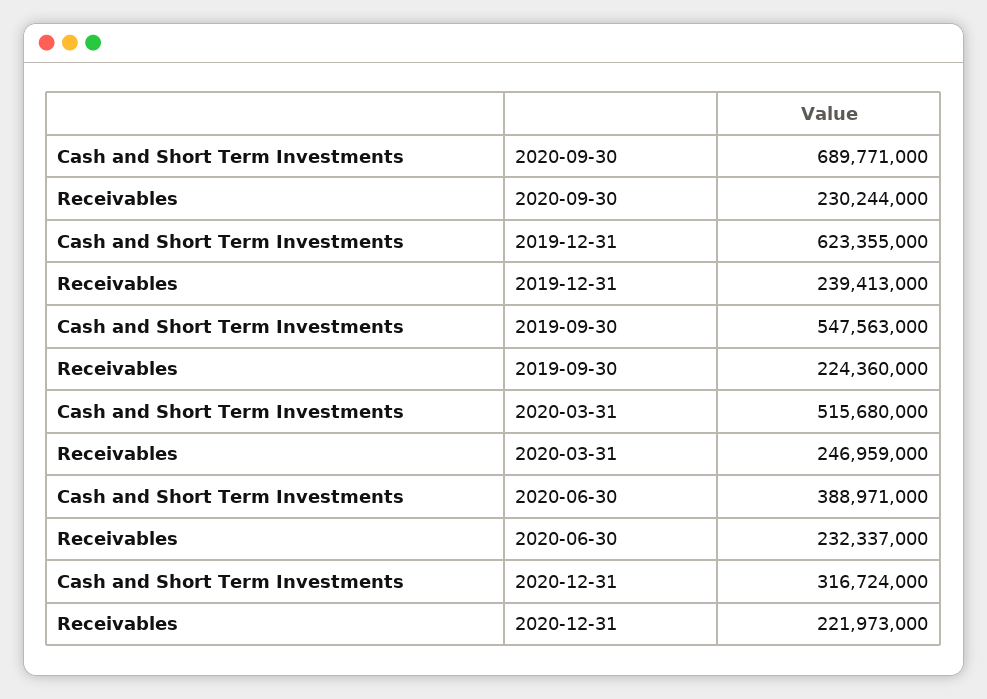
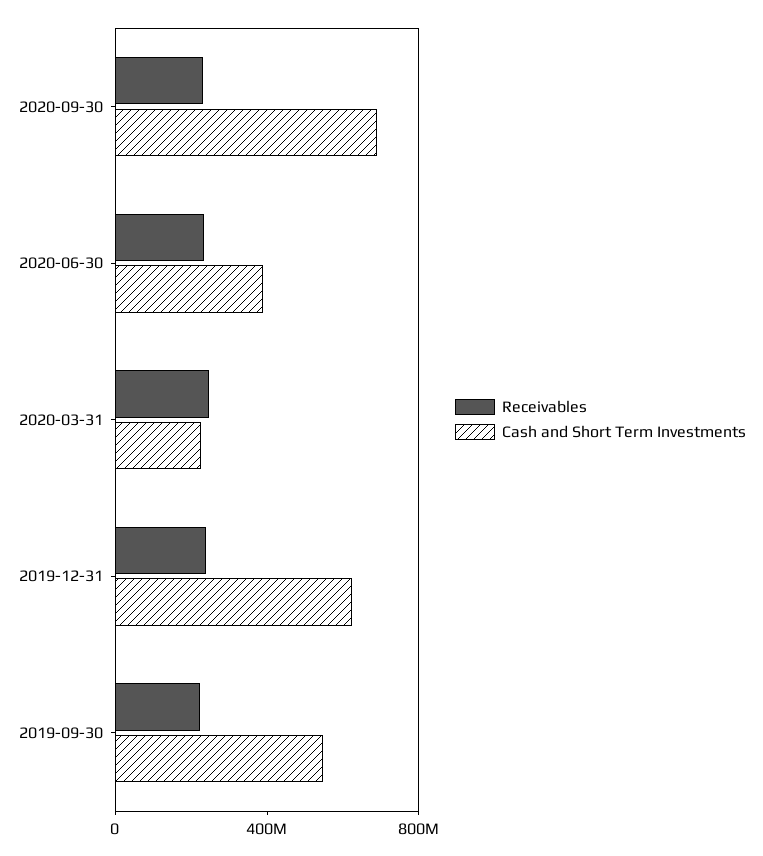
Cash and Short Term Investments, 2020-03-31: 515680000 -> 200000000
Cash and Short Term Investments, 2020-12-31: 316724000 -> none
Receivables, 2020-12-31: 221973000 -> none

